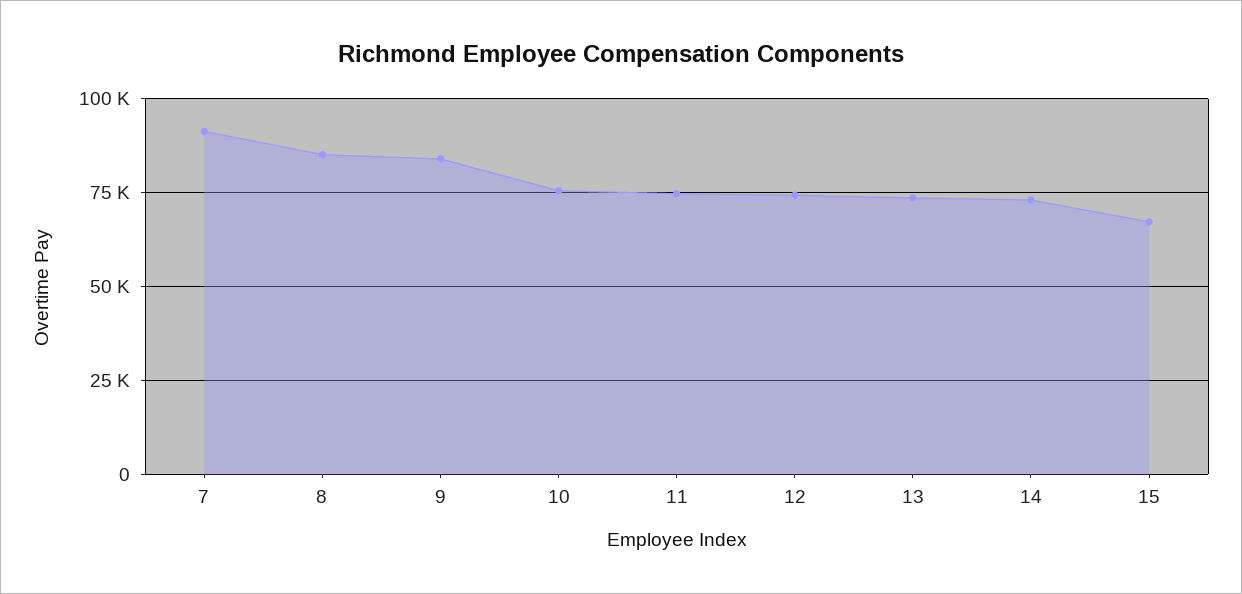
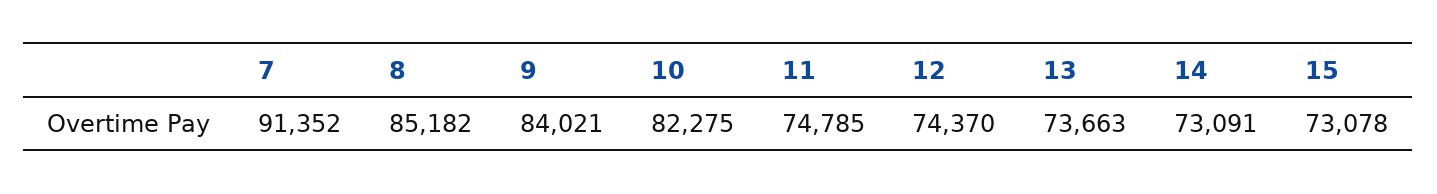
10: 75000 -> 82275
15: 67500 -> 73078

